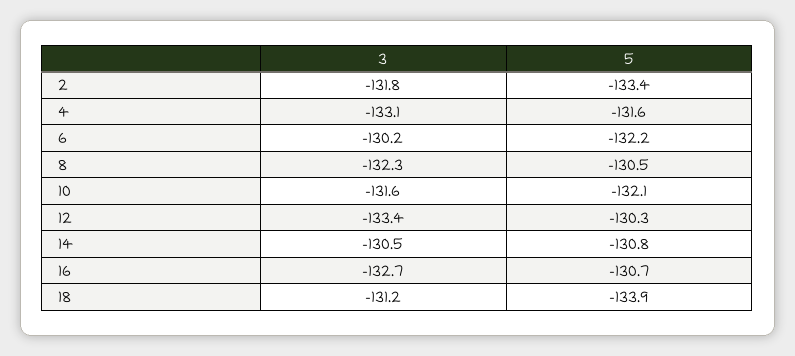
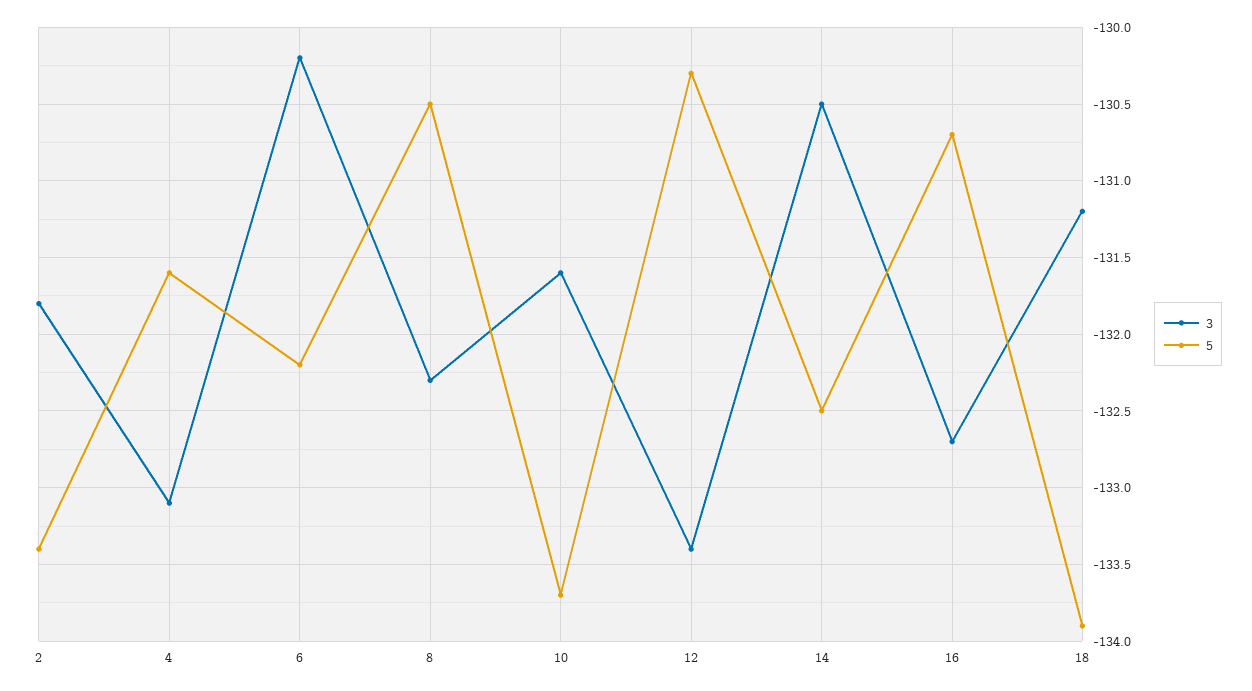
5, 10: -132.1 -> -133.7
5, 14: -130.8 -> -132.5

